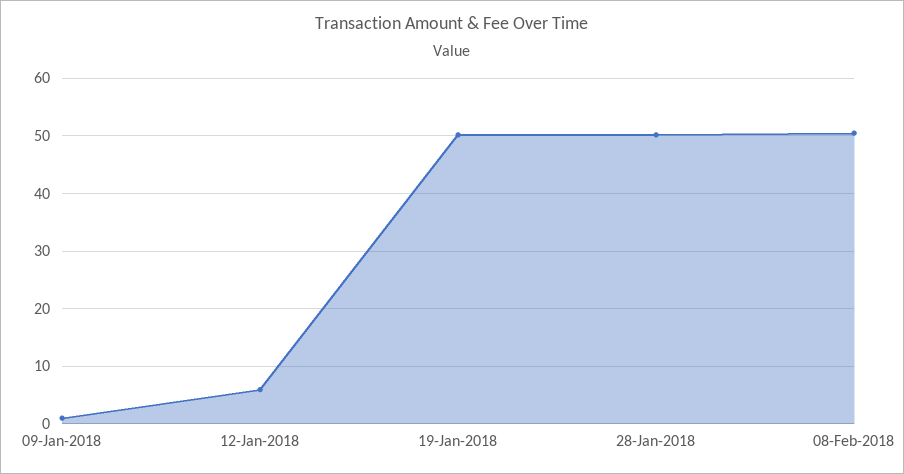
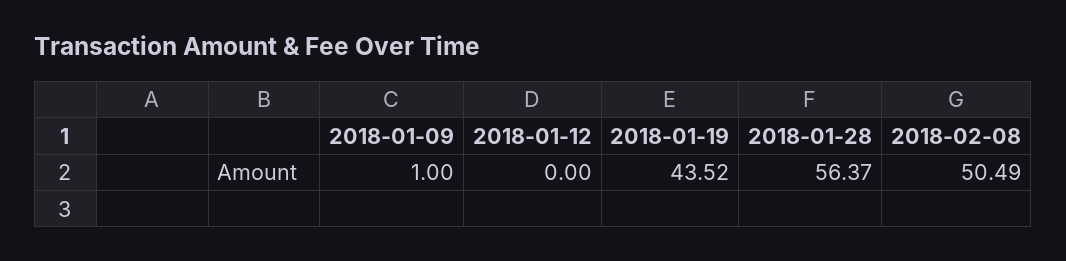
12-Jan-2018: 6 -> 0
19-Jan-2018: 50 -> 43.52
28-Jan-2018: 50 -> 56.37

